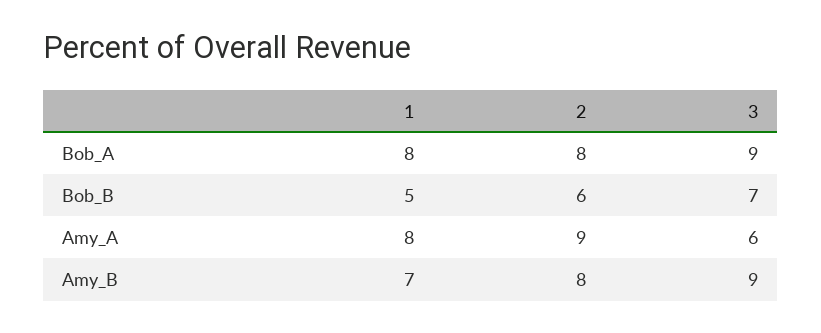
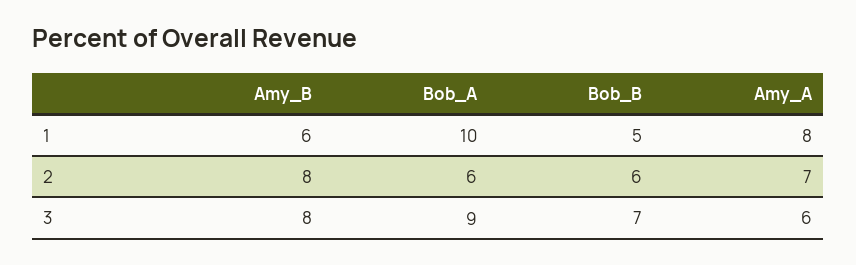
1, Bob_A: 8 -> 10
2, Bob_A: 8 -> 6
2, Amy_A: 9 -> 7
1, Amy_B: 7 -> 6
3, Amy_B: 9 -> 8

